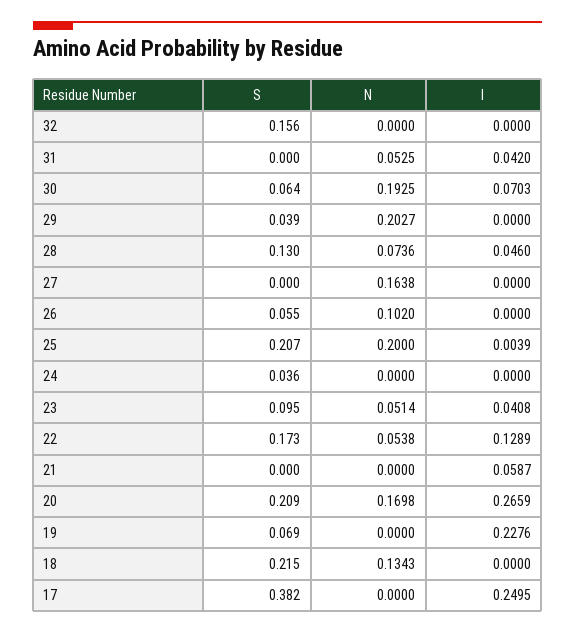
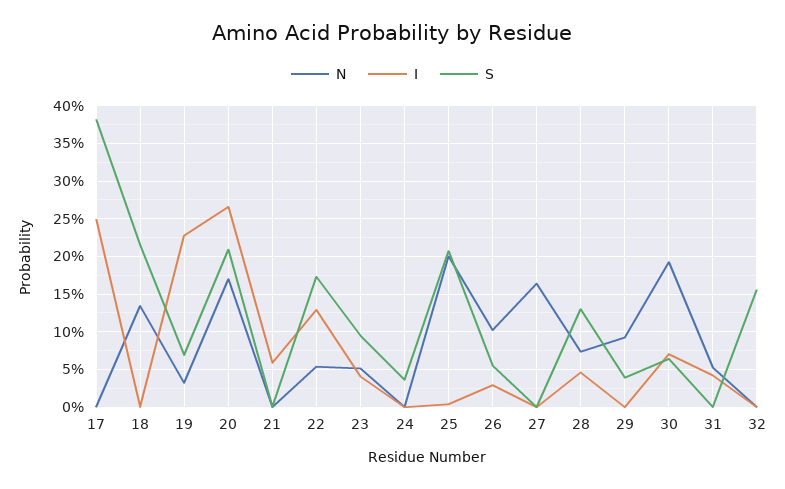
N, 29: 0.2027 -> 0.09
I, 26: 0 -> 0.03
N, 19: 0 -> 0.03

